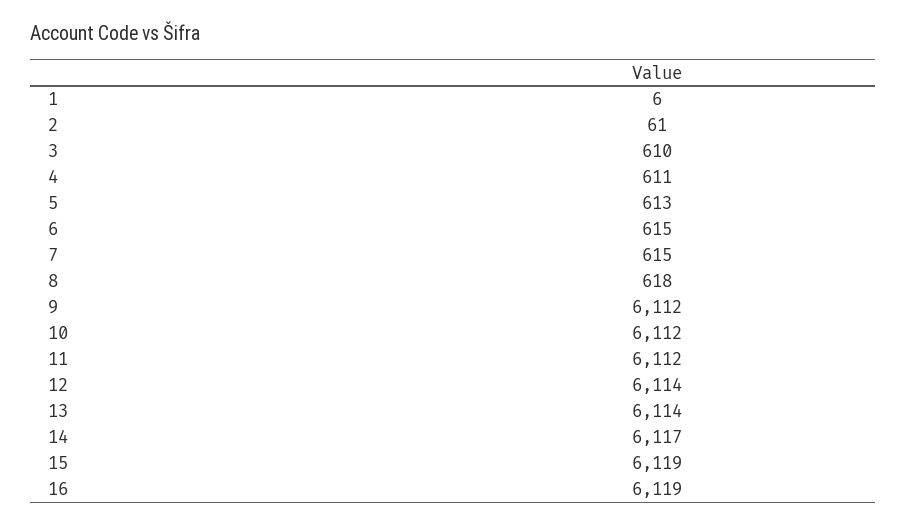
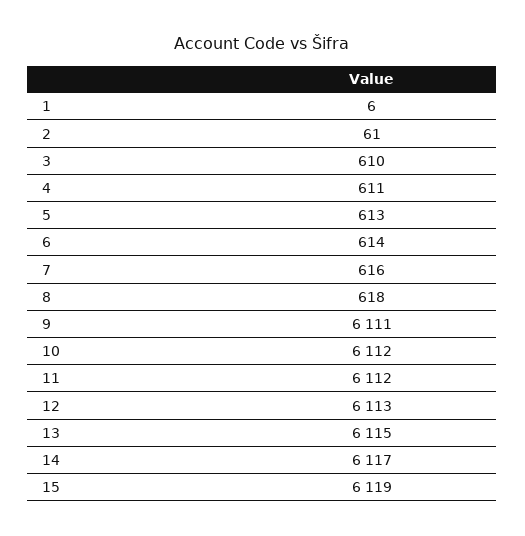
6: 615 -> 614
7: 615 -> 616
9: 6112 -> 6111
12: 6114 -> 6113
13: 6114 -> 6115
16: 6119 -> none

